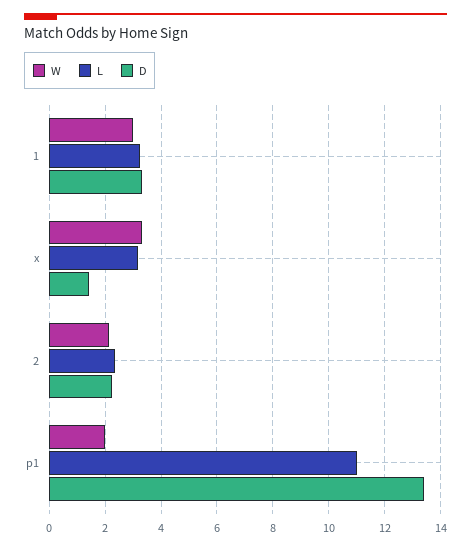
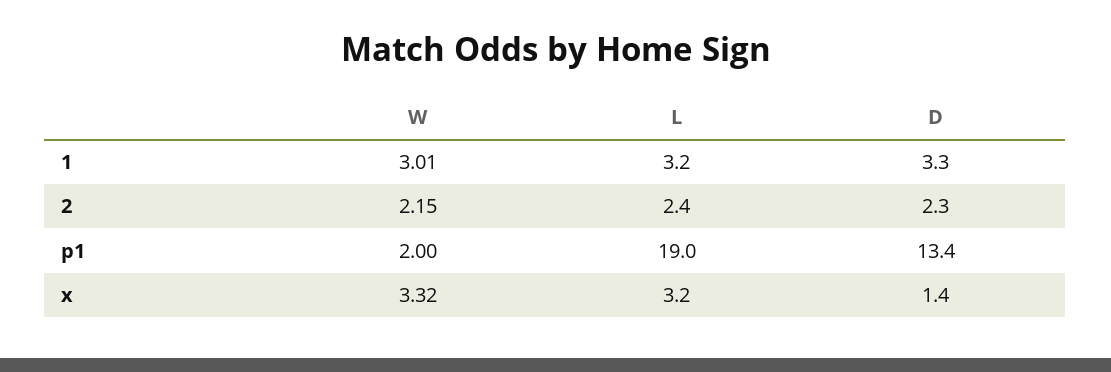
L, p1: 11 -> 19

